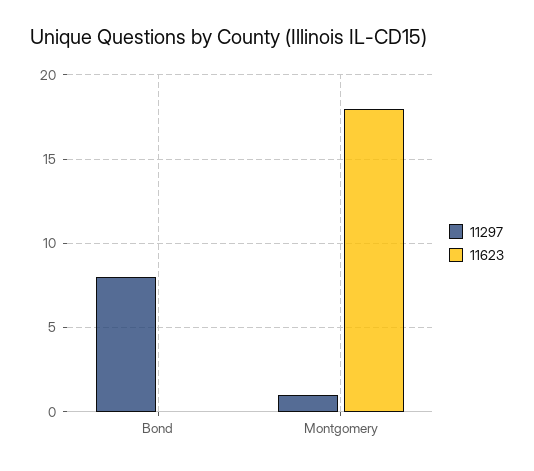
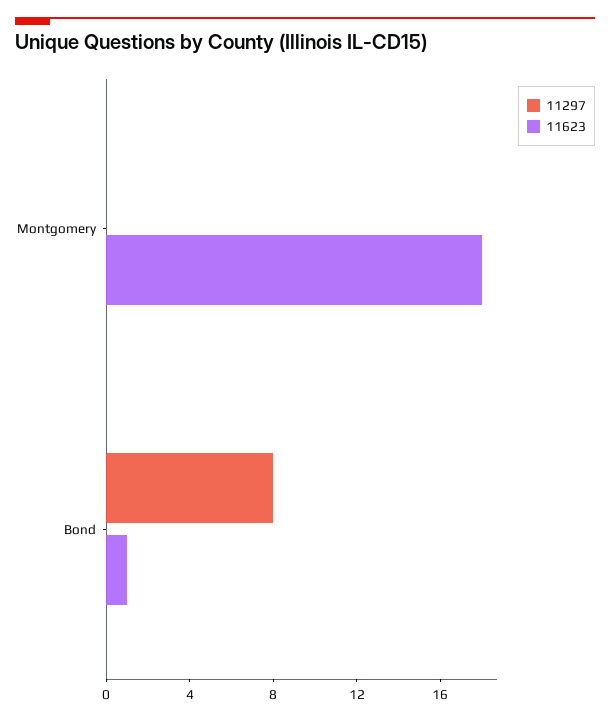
11623, Bond: 0 -> 1
11297, Montgomery: 1 -> 0

